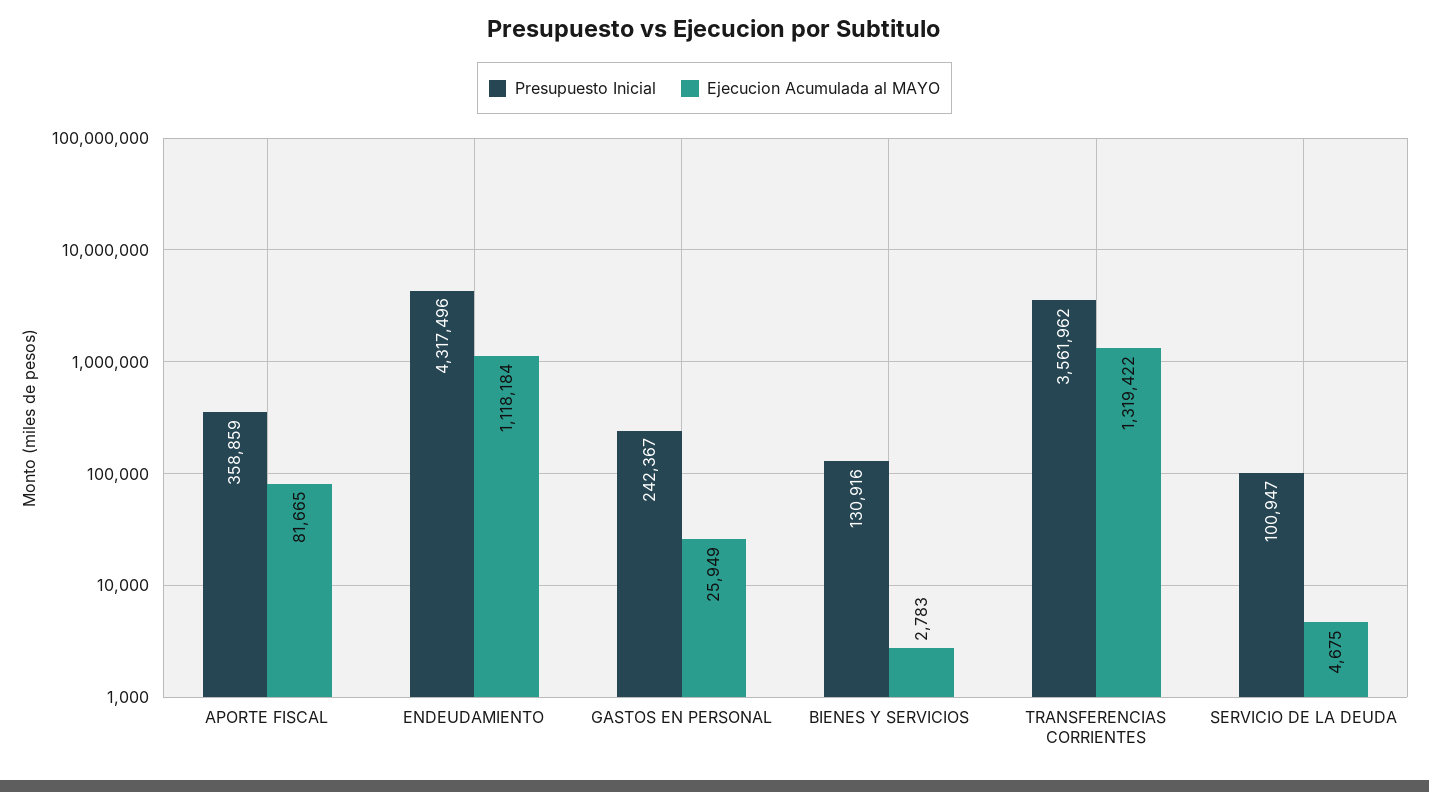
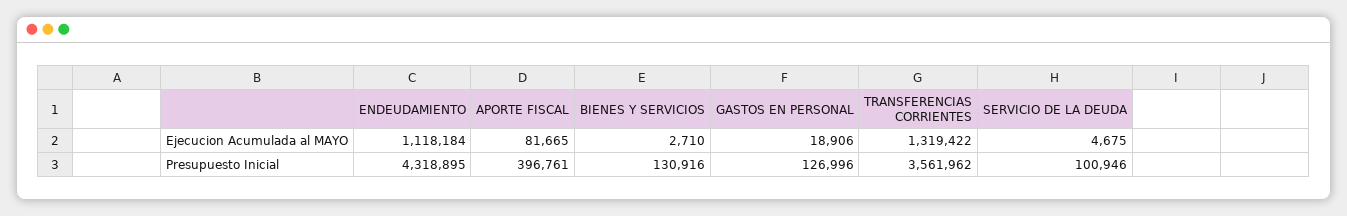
Presupuesto Inicial, APORTE FISCAL: 358859 -> 396761
Presupuesto Inicial, ENDEUDAMIENTO: 4317496 -> 4318895
Presupuesto Inicial, GASTOS EN PERSONAL: 242367 -> 126996
Ejecucion Acumulada al MAYO, GASTOS EN PERSONAL: 25949 -> 18906
Ejecucion Acumulada al MAYO, BIENES Y SERVICIOS: 2783 -> 2710
Presupuesto Inicial, SERVICIO DE LA DEUDA: 100947 -> 100946

